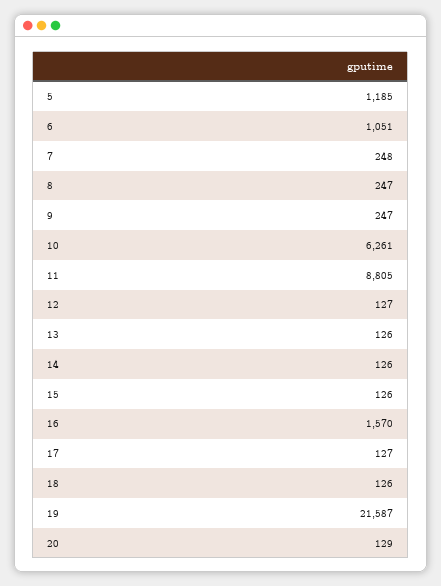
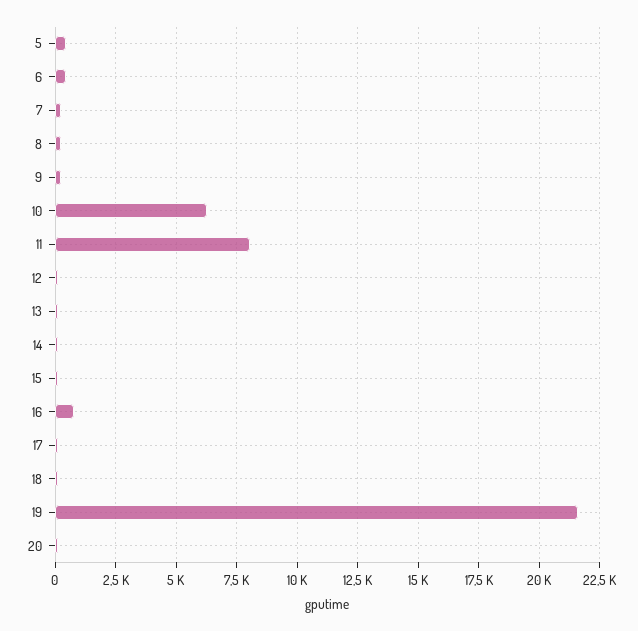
5: 1185 -> 500
6: 1051 -> 500
11: 8805 -> 8000
16: 1570 -> 750

